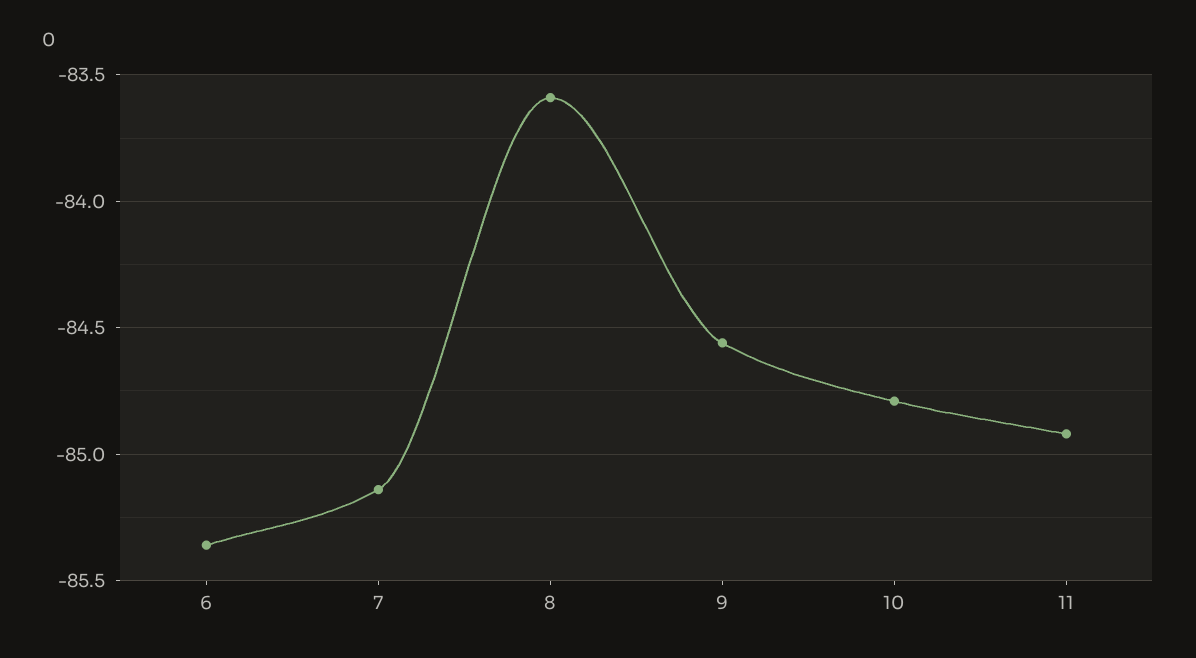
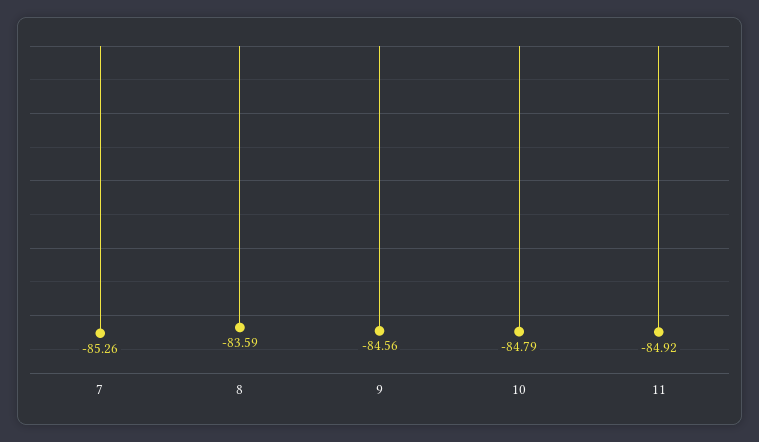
6: -85.35 -> none
7: -85.15 -> -85.26

